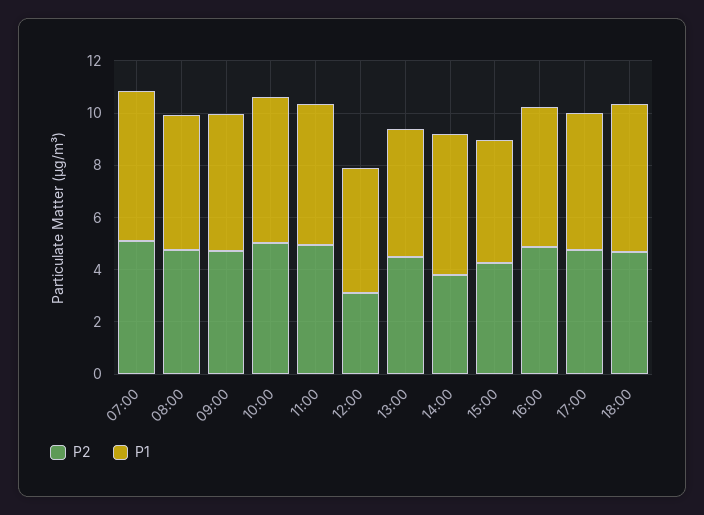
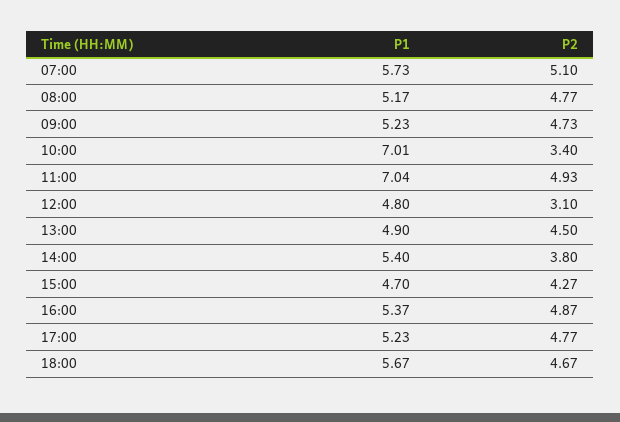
P2, 10:00: 5 -> 3.4
P1, 10:00: 5.5 -> 7.01
P1, 11:00: 5.5 -> 7.04

